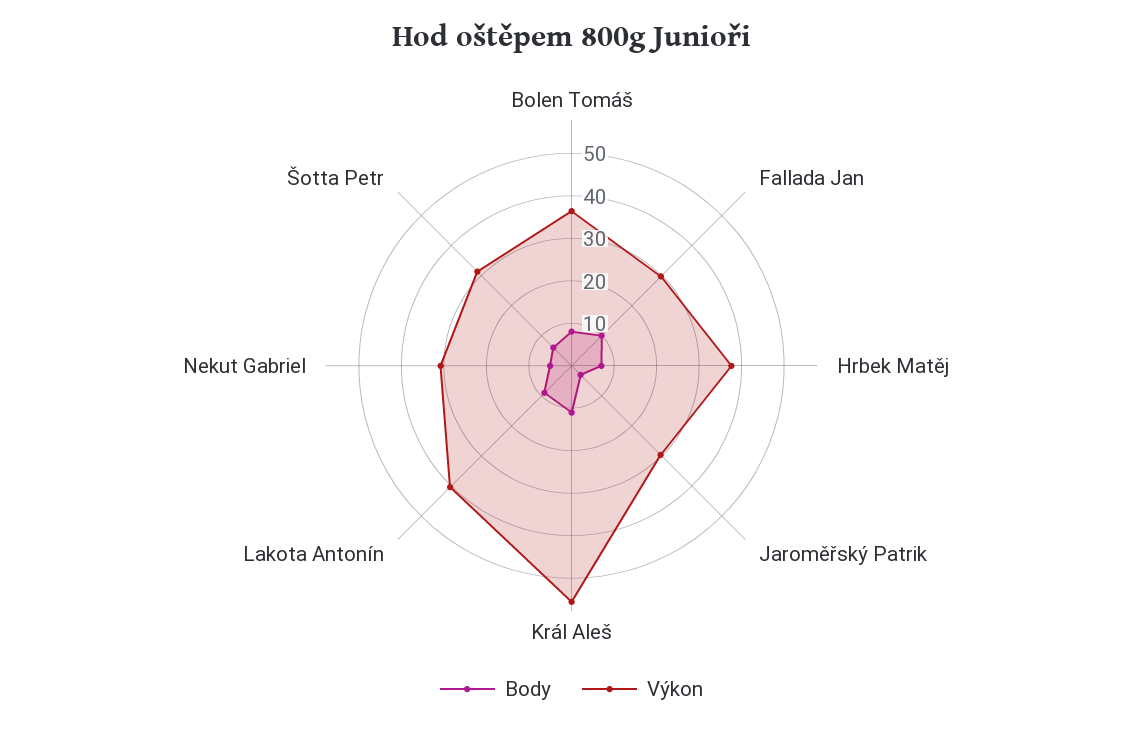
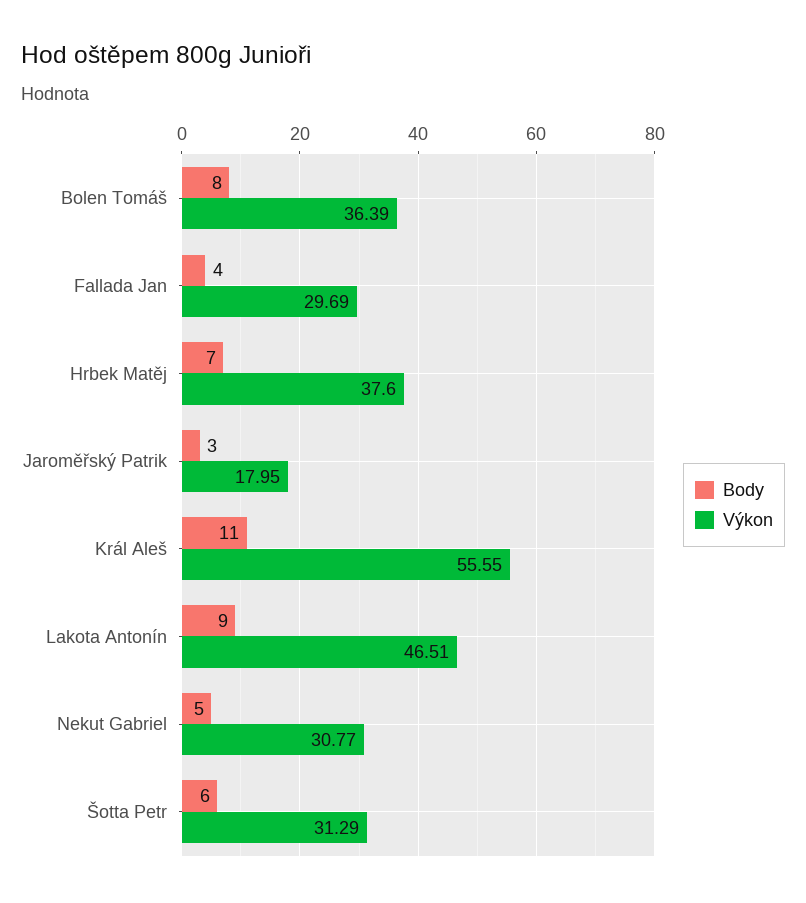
Body, Fallada Jan: 10 -> 4
Výkon, Jaroměřský Patrik: 30 -> 17.95
Výkon, Lakota Antonín: 40 -> 46.51

